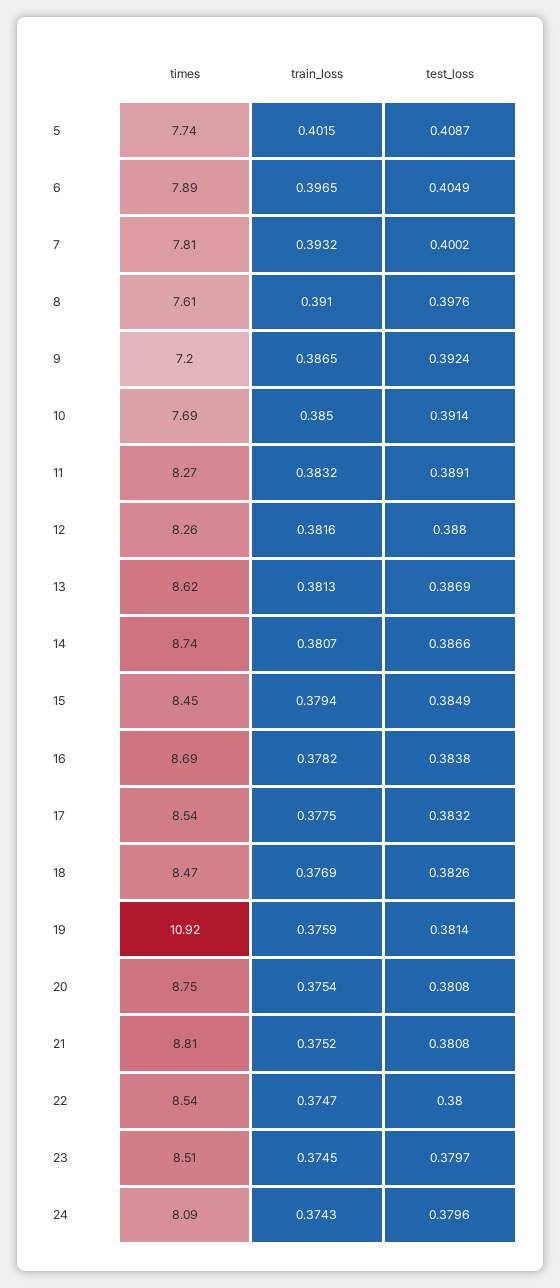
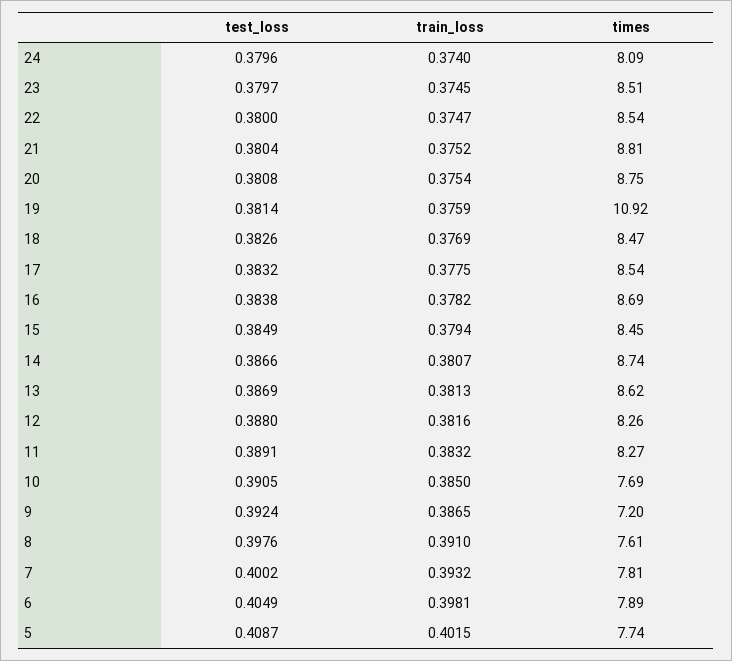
train_loss, 6: 0.3965 -> 0.3981
test_loss, 10: 0.3914 -> 0.3905
test_loss, 21: 0.3808 -> 0.3804
train_loss, 24: 0.3743 -> 0.374

